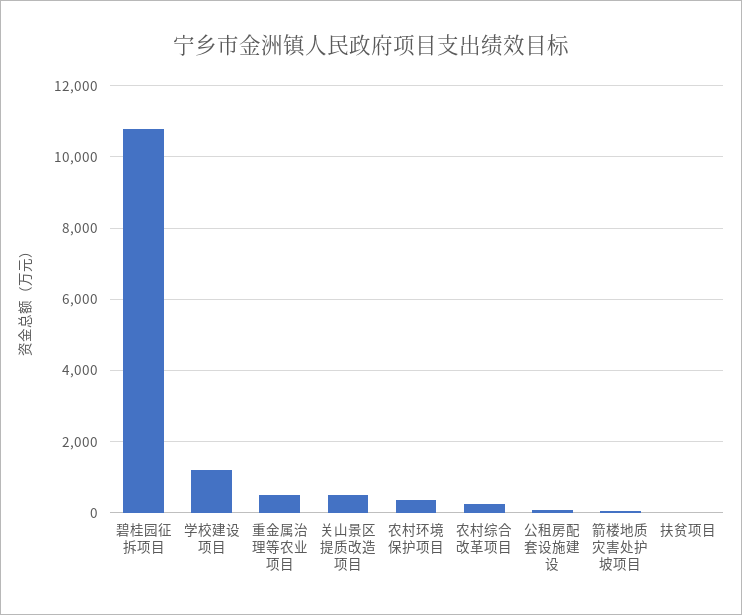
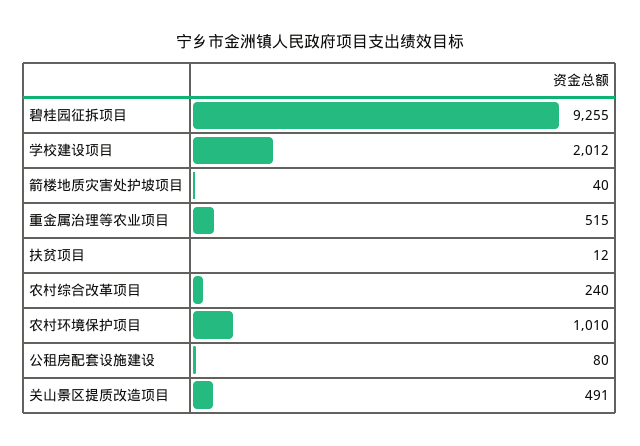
碧桂园征拆项目: 10800 -> 9255
学校建设项目: 1200 -> 2012
农村环境保护项目: 400 -> 1010

